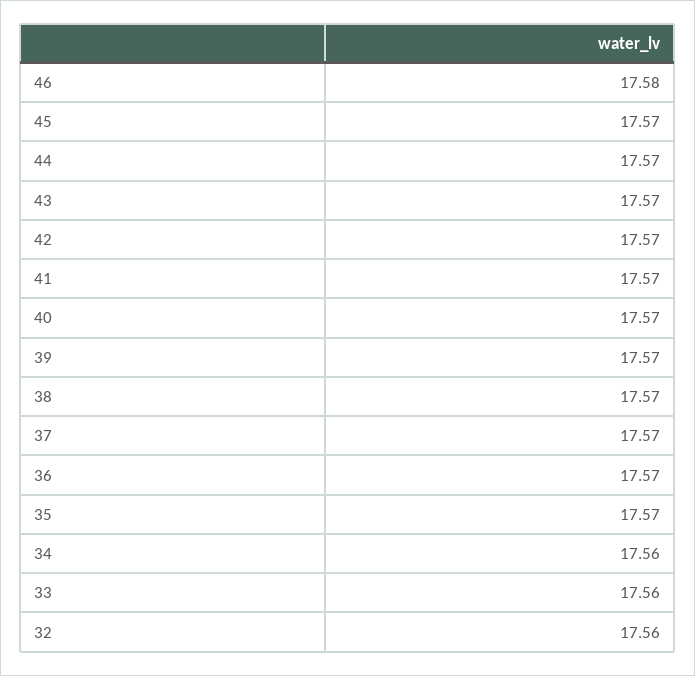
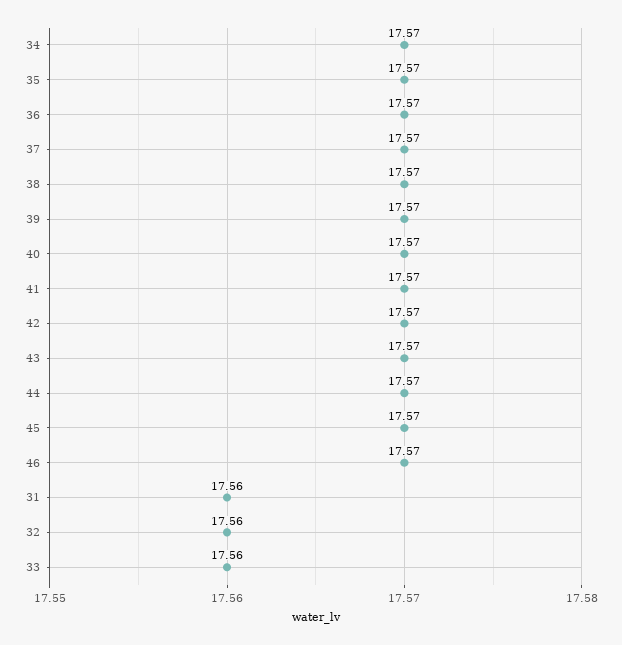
46: 17.58 -> 17.57
34: 17.56 -> 17.57
31: none -> 17.56

